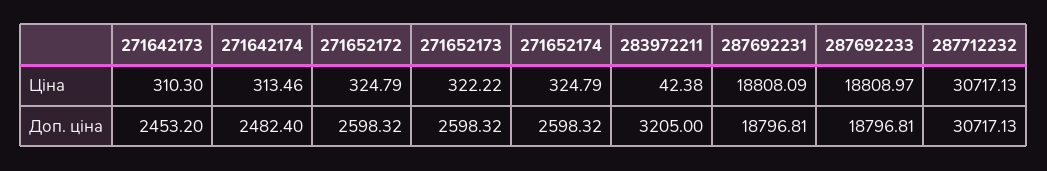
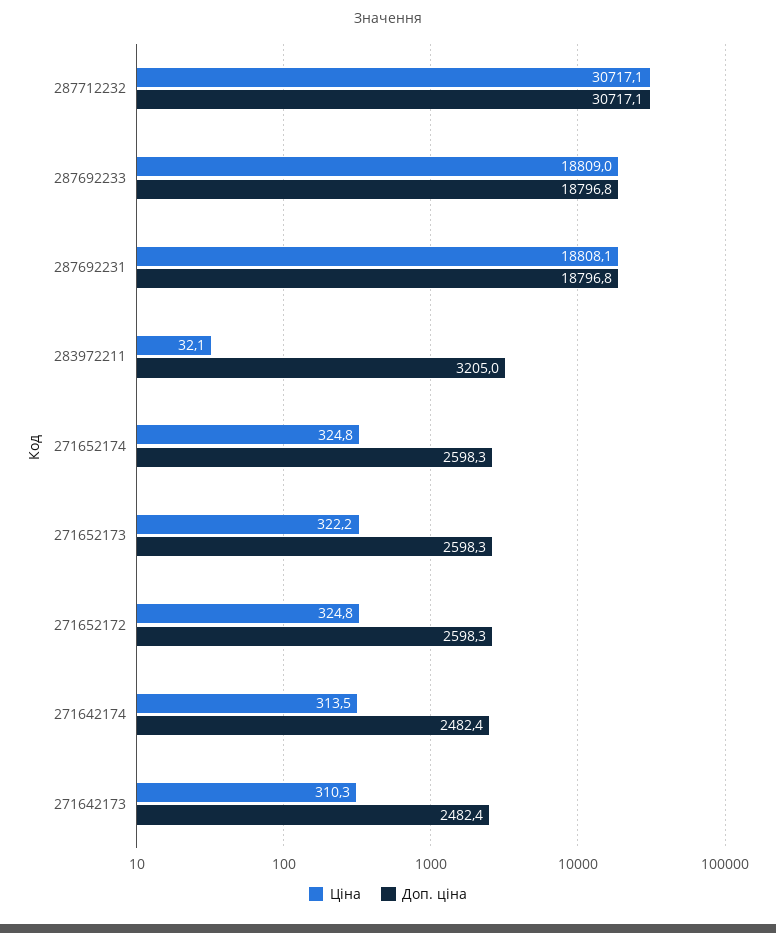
Ціна, 283972211: 42.38 -> 32.1
Доп. ціна, 271642173: 2453.2 -> 2482.4

